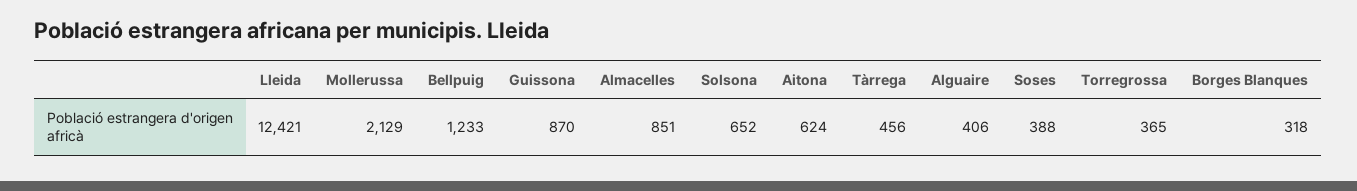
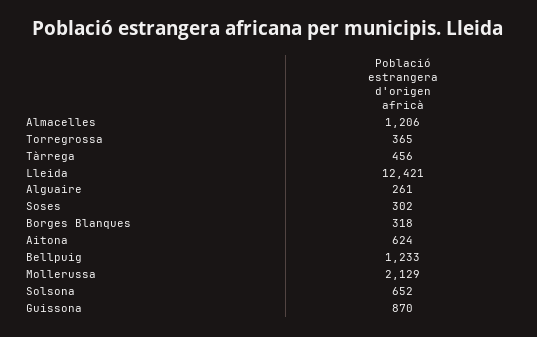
Almacelles: 851 -> 1206
Alguaire: 406 -> 261
Soses: 388 -> 302

